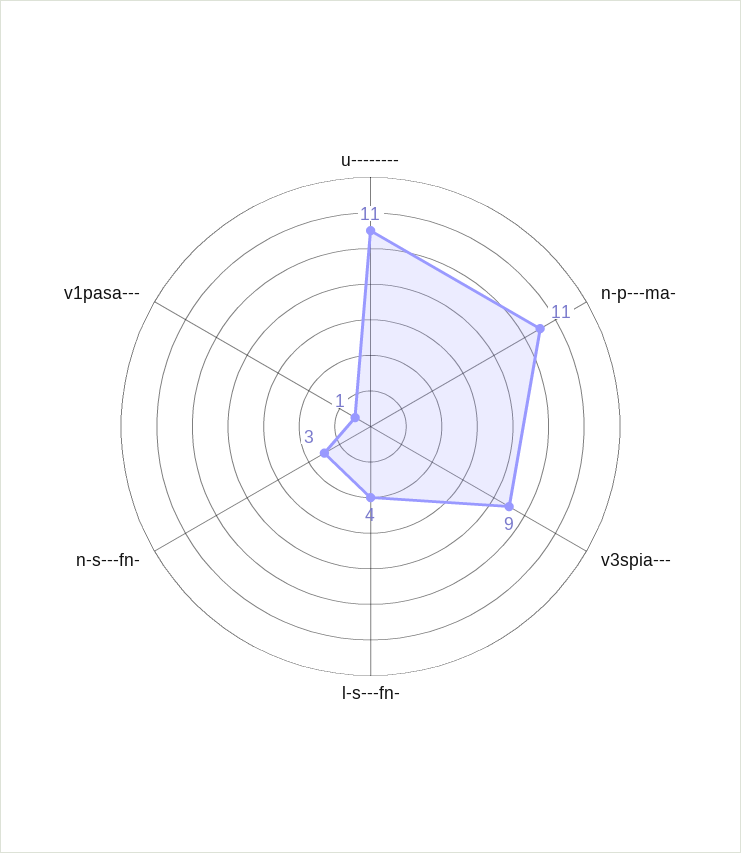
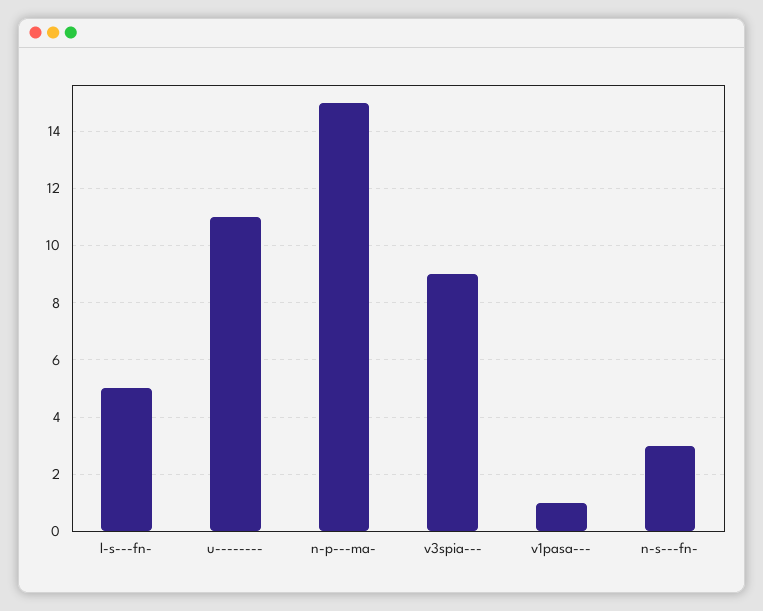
n-p---ma-: 11 -> 15
l-s---fn-: 4 -> 5

